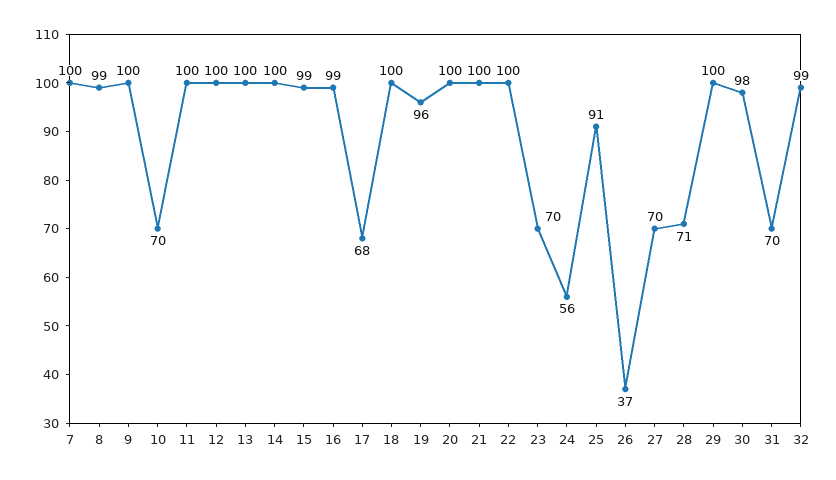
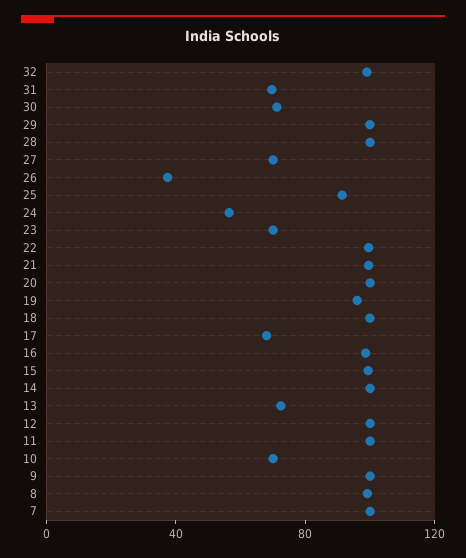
13: 100 -> 70
28: 71 -> 100
30: 98 -> 70

